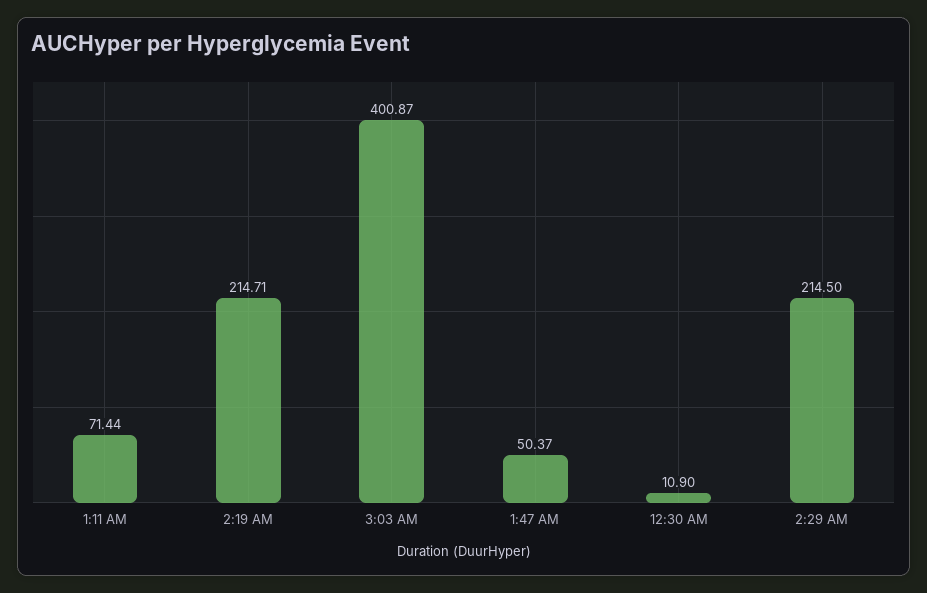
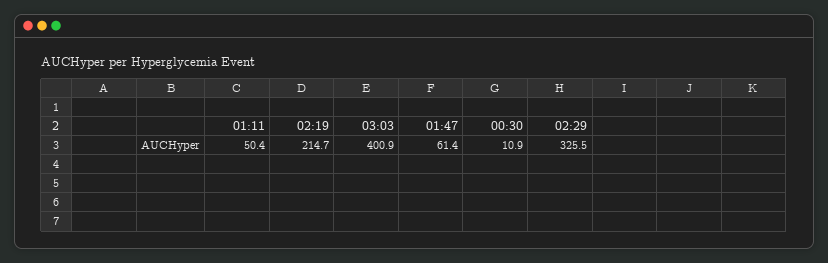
1:11 AM: 71.44 -> 50.4
1:47 AM: 50.37 -> 61.4
2:29 AM: 214.5 -> 325.5

